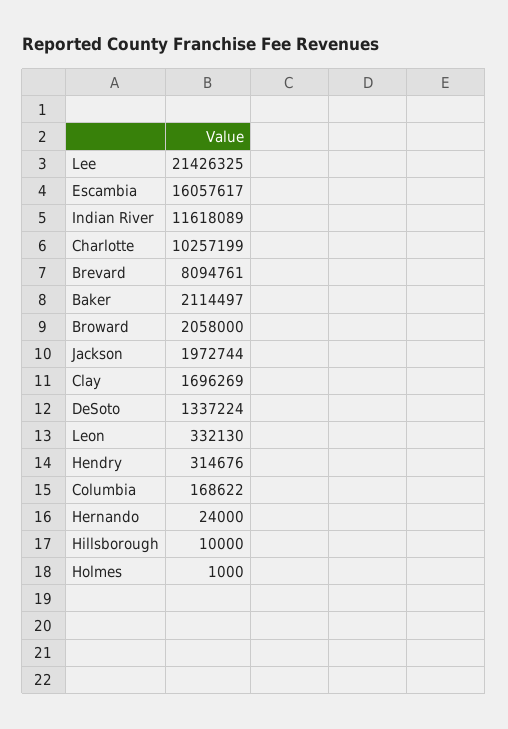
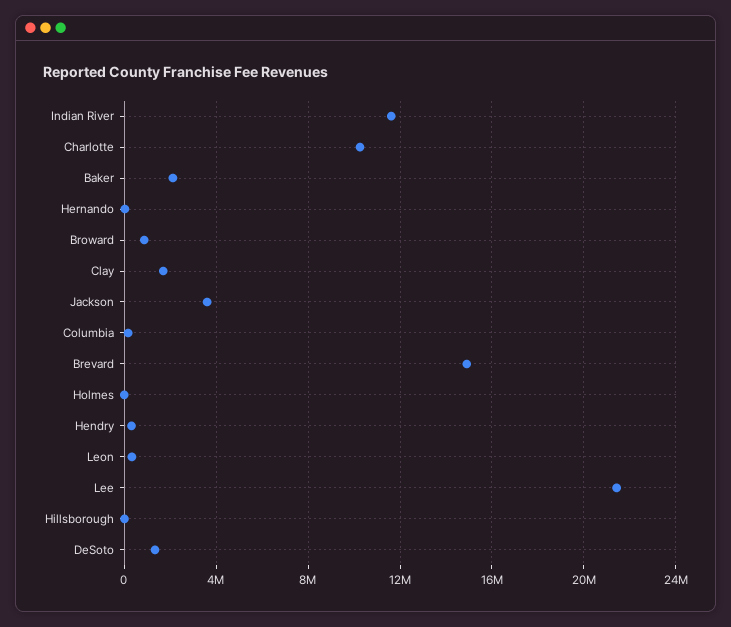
Escambia: 16057617 -> none
Brevard: 8094761 -> 15000000
Broward: 2058000 -> 1000000
Jackson: 1972744 -> 3500000

